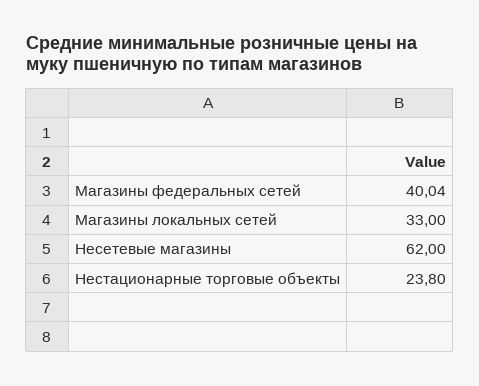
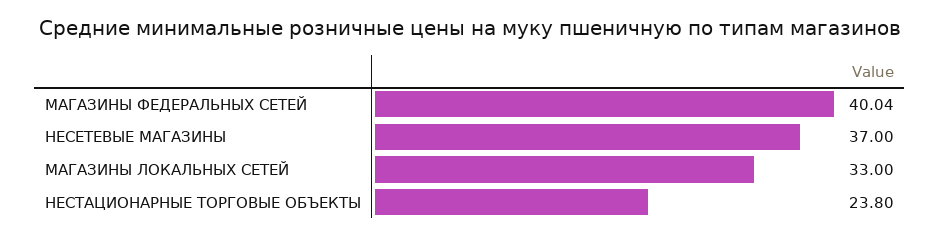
Несетевые магазины: 62 -> 37

